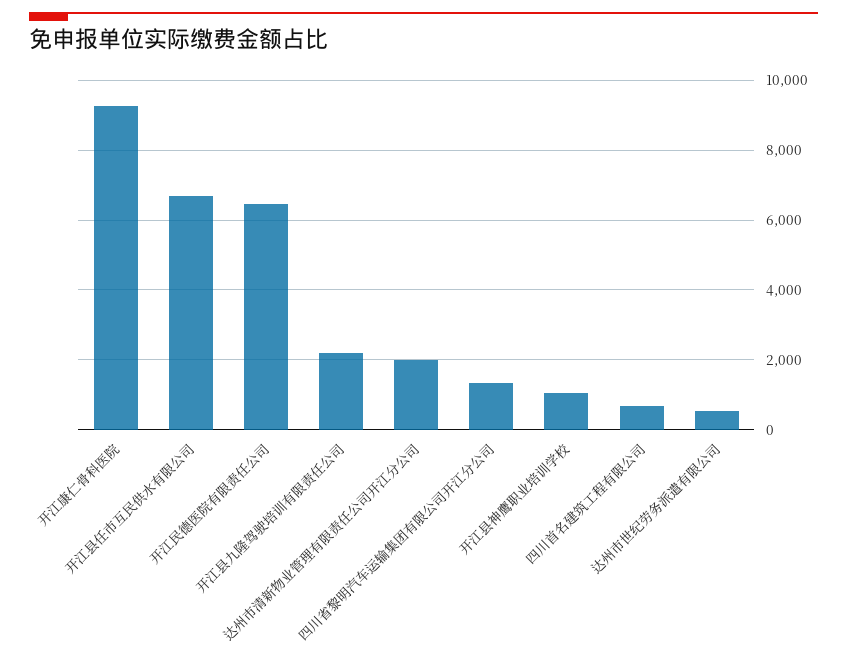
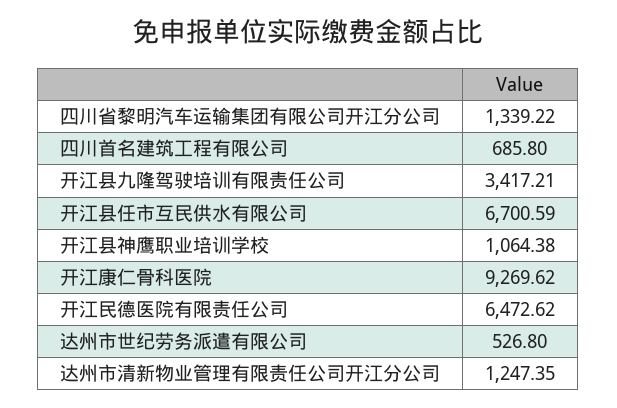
开江县九隆驾驶培训有限责任公司: 2200 -> 3417.21
达州市清新物业管理有限责任公司开江分公司: 2000 -> 1247.35

